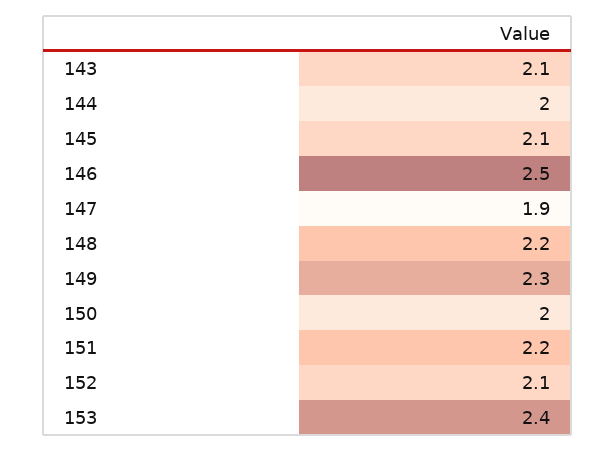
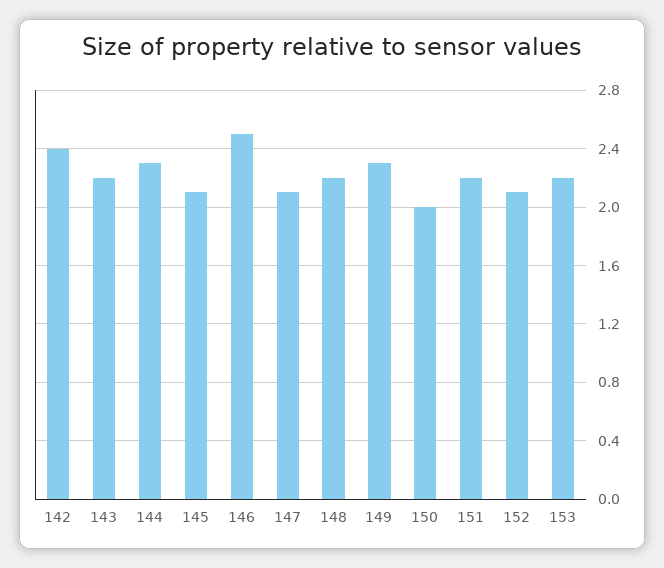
143: 2.1 -> 2.2
144: 2 -> 2.3
147: 1.9 -> 2.1
153: 2.4 -> 2.2
142: none -> 2.4

